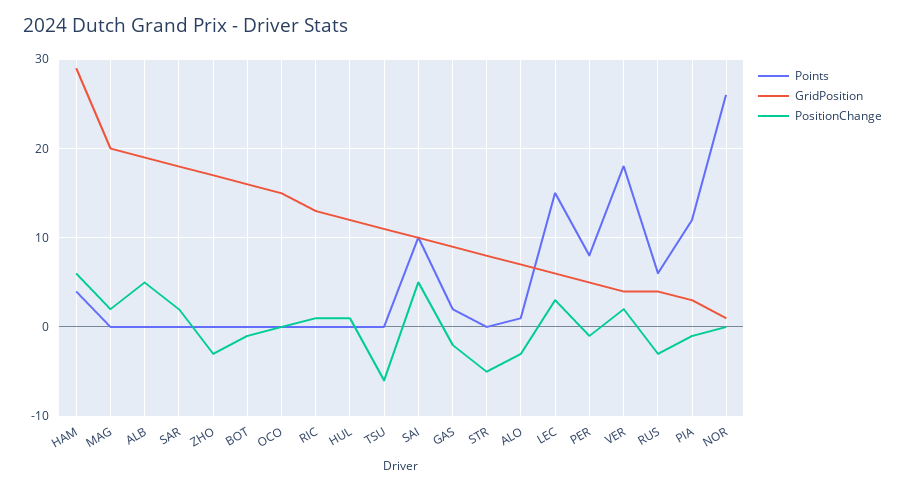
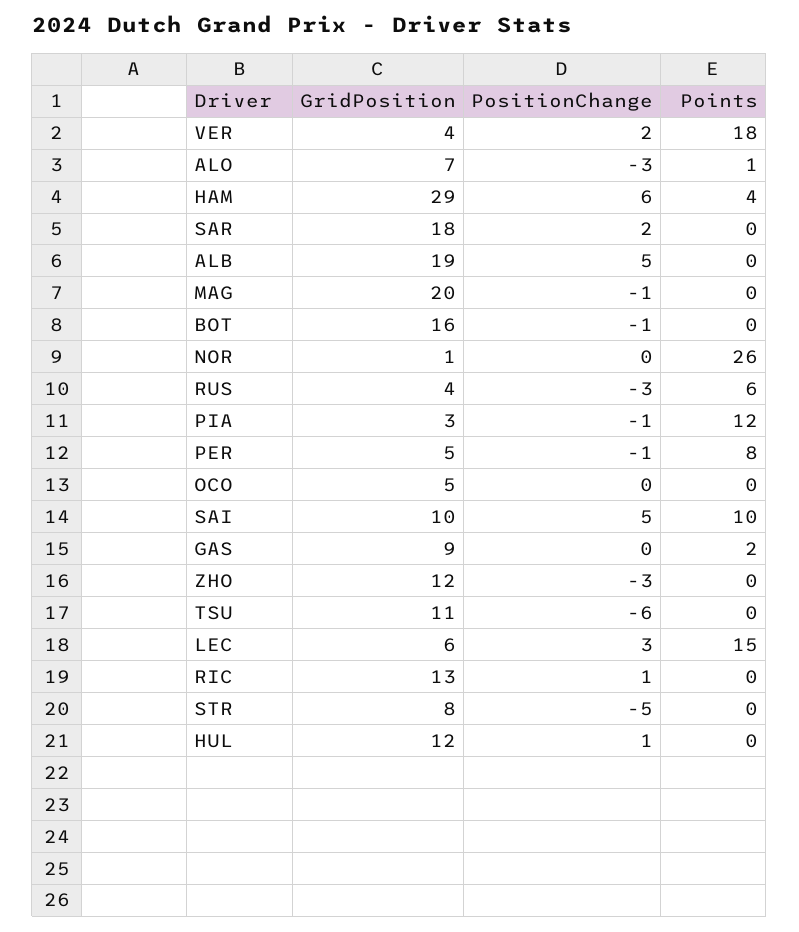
PositionChange, MAG: 2 -> -1
GridPosition, ZHO: 17 -> 12
GridPosition, OCO: 15 -> 5
PositionChange, GAS: -2 -> 0

